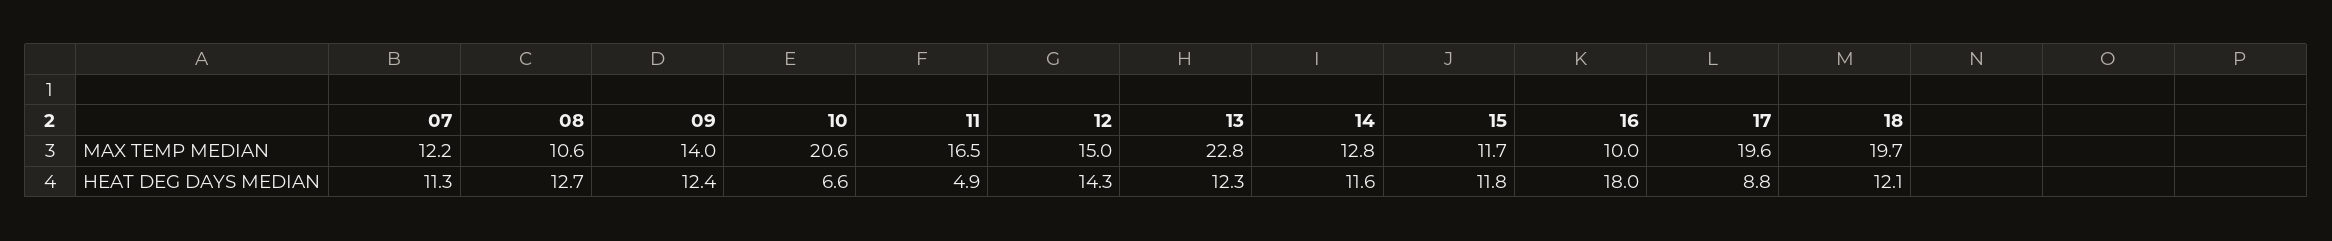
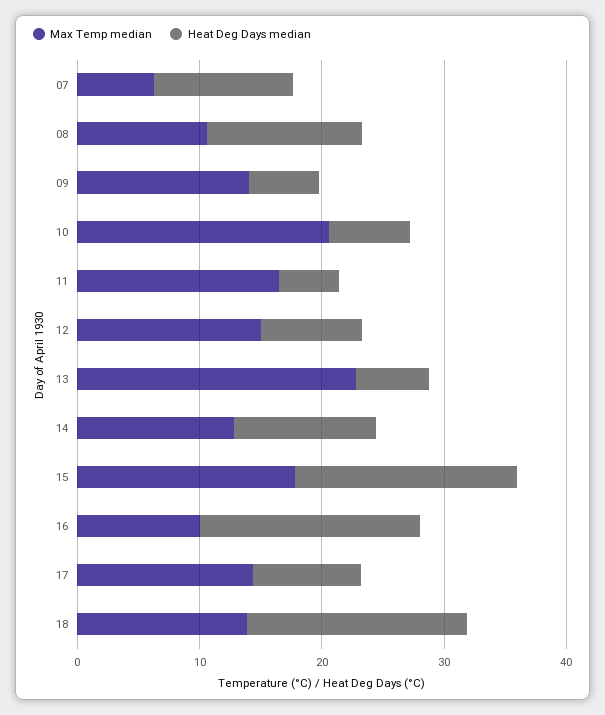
MAX TEMP MEDIAN, 07: 12.2 -> 6
MAX TEMP MEDIAN, 15: 11.7 -> 18
MAX TEMP MEDIAN, 17: 19.6 -> 14
MAX TEMP MEDIAN, 18: 19.7 -> 14
HEAT DEG DAYS MEDIAN, 09: 12.4 -> 6
HEAT DEG DAYS MEDIAN, 12: 14.3 -> 8
HEAT DEG DAYS MEDIAN, 13: 12.3 -> 6
HEAT DEG DAYS MEDIAN, 15: 11.8 -> 18
HEAT DEG DAYS MEDIAN, 18: 12.1 -> 18

